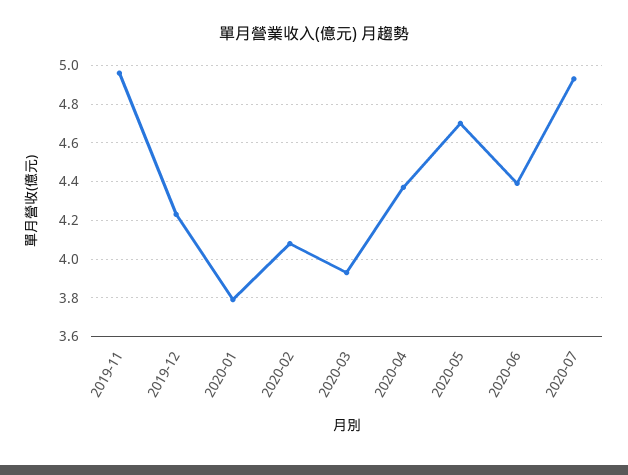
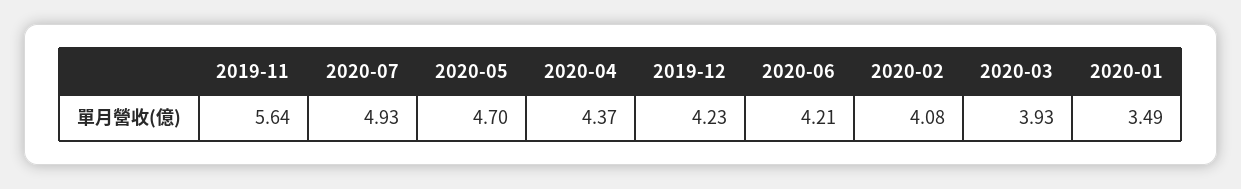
2019-11: 4.95 -> 5.64
2020-01: 3.8 -> 3.49
2020-06: 4.4 -> 4.21

